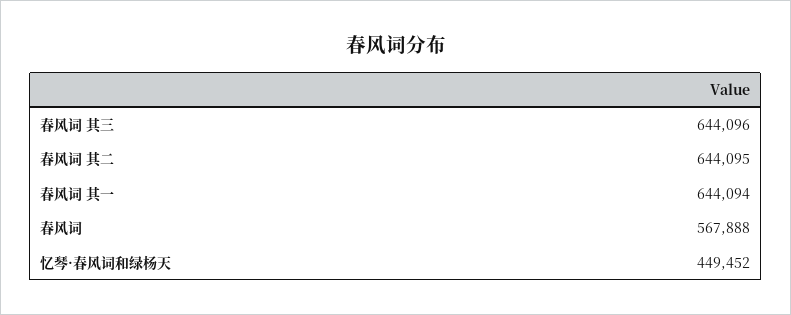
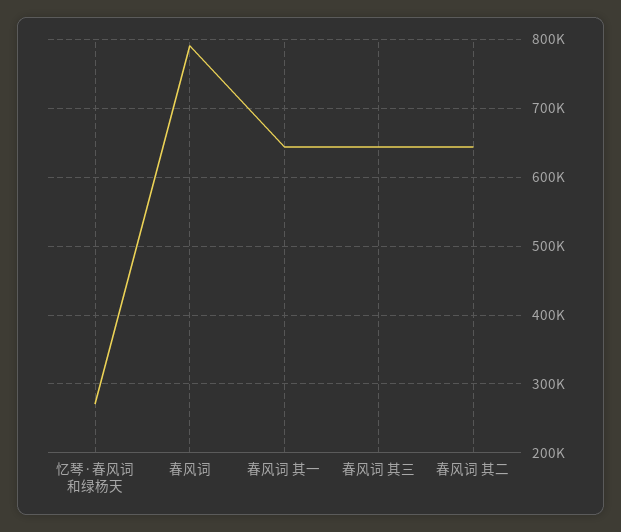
春风词: 567888 -> 790000
忆琴·春风词和绿杨天: 449452 -> 270000

